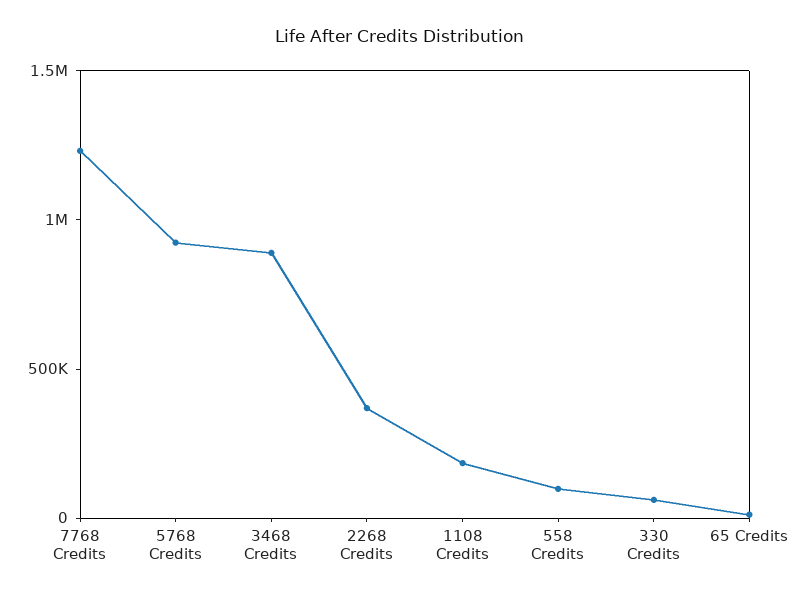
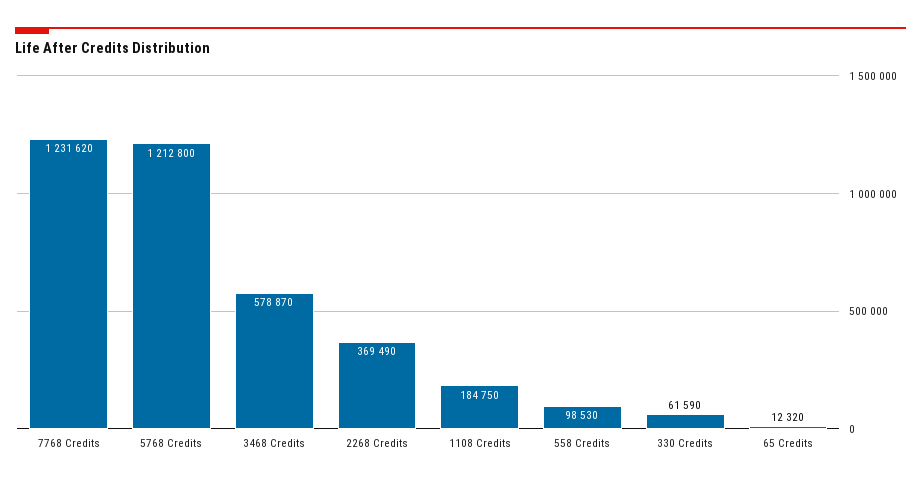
5768 Credits: 900000 -> 1212800
3468 Credits: 900000 -> 578870

